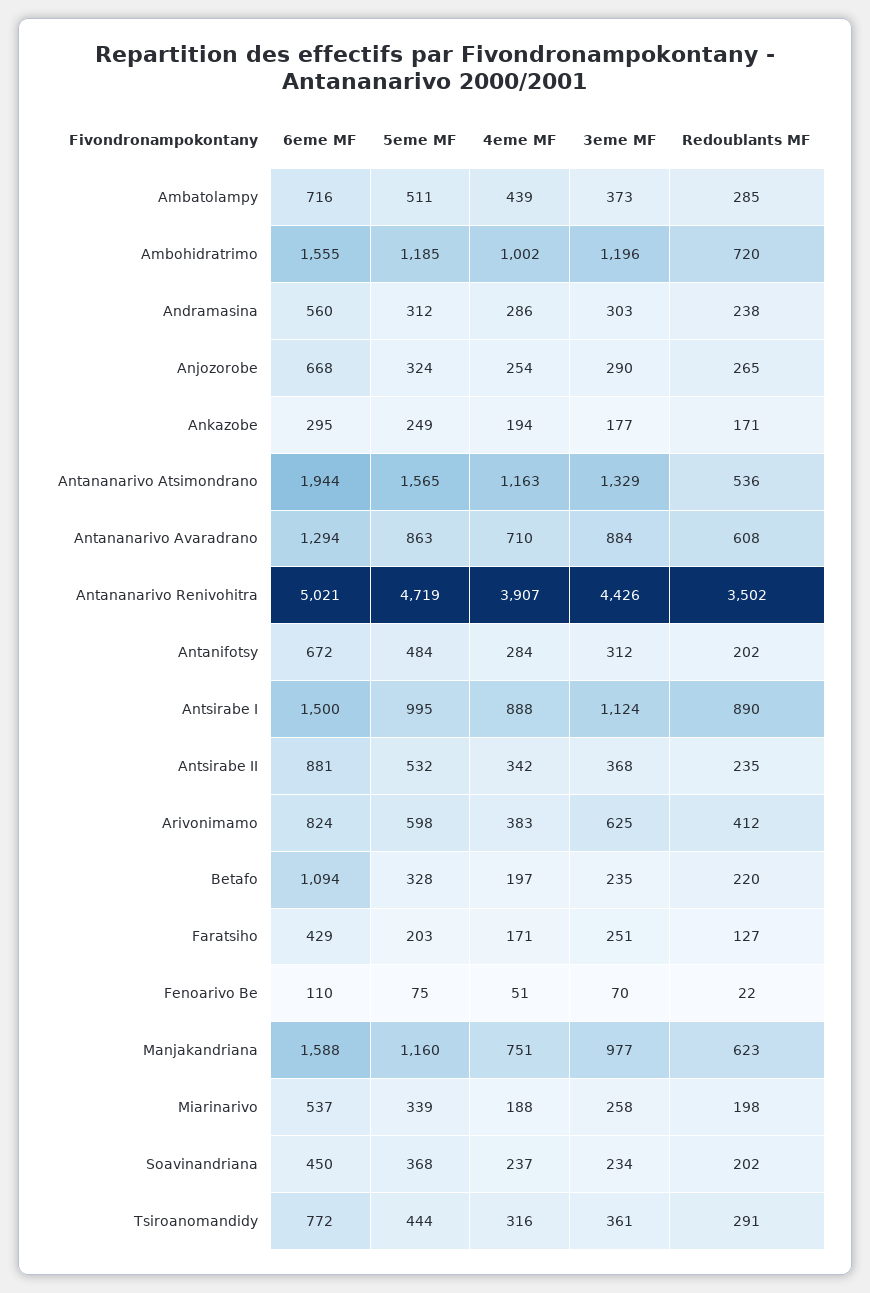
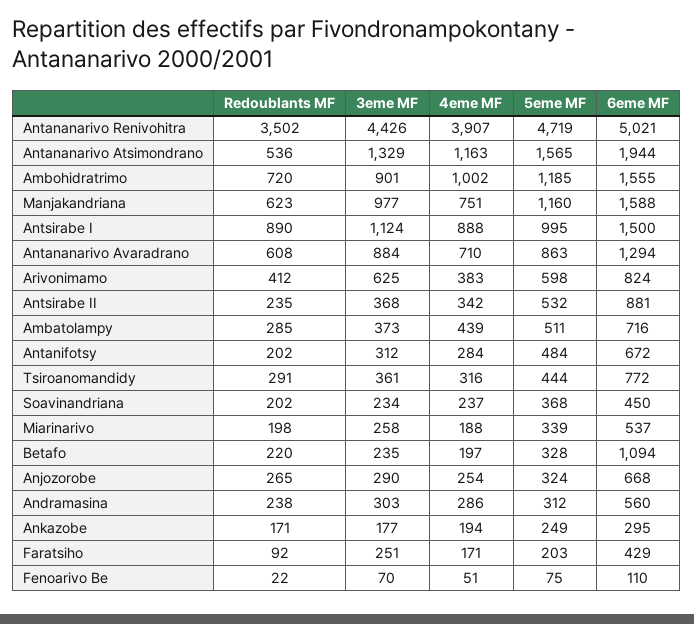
3eme MF, Ambohidratrimo: 1196 -> 901
Redoublants MF, Faratsiho: 127 -> 92

